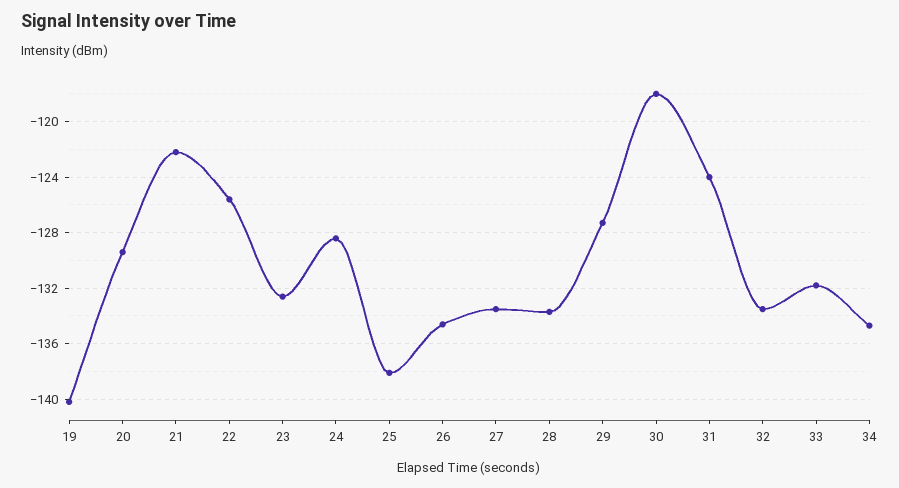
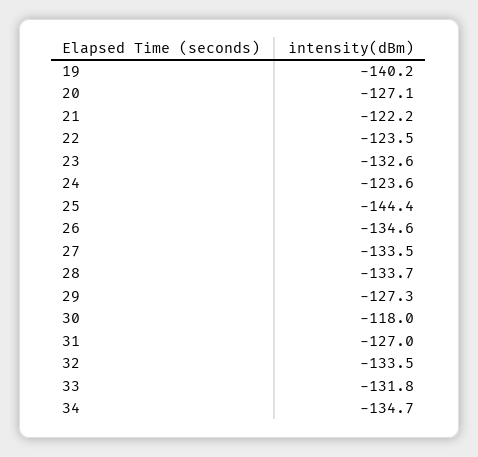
20: -129.5 -> -127.1
22: -125.5 -> -123.5
24: -128.5 -> -123.6
25: -138 -> -144.4
31: -124 -> -127

